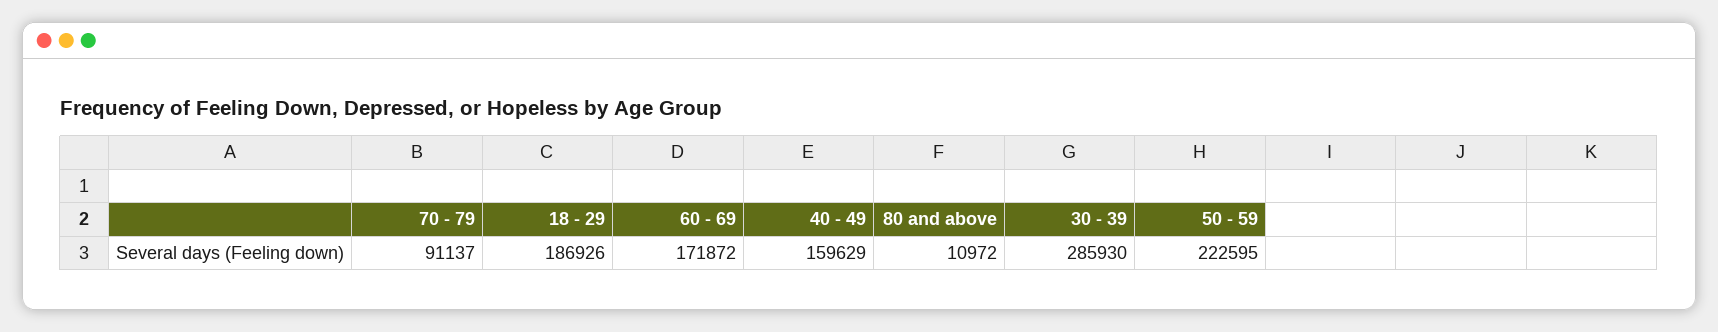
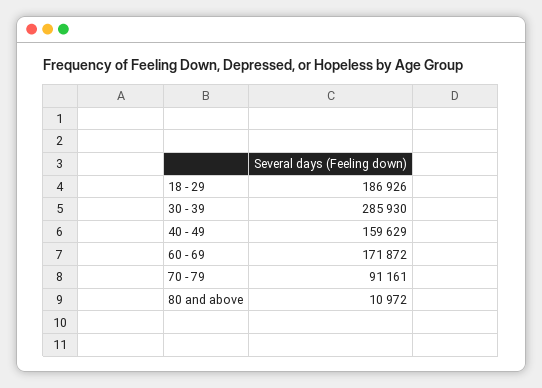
70 - 79: 91137 -> 91161
50 - 59: 222595 -> none

